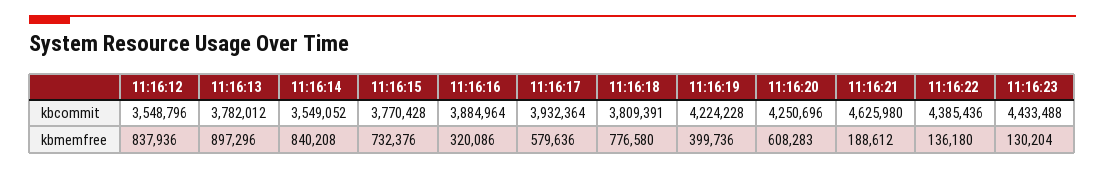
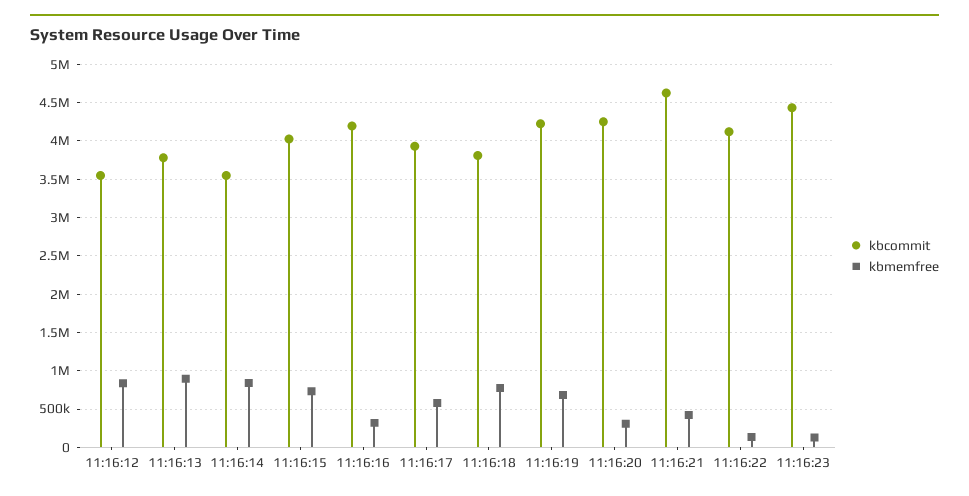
kbcommit, 11:16:15: 3770428 -> 4000000
kbcommit, 11:16:16: 3884964 -> 4200000
kbcommit, 11:16:22: 4385436 -> 4100000
kbmemfree, 11:16:19: 399736 -> 700000
kbmemfree, 11:16:20: 608283 -> 300000
kbmemfree, 11:16:21: 188612 -> 400000

